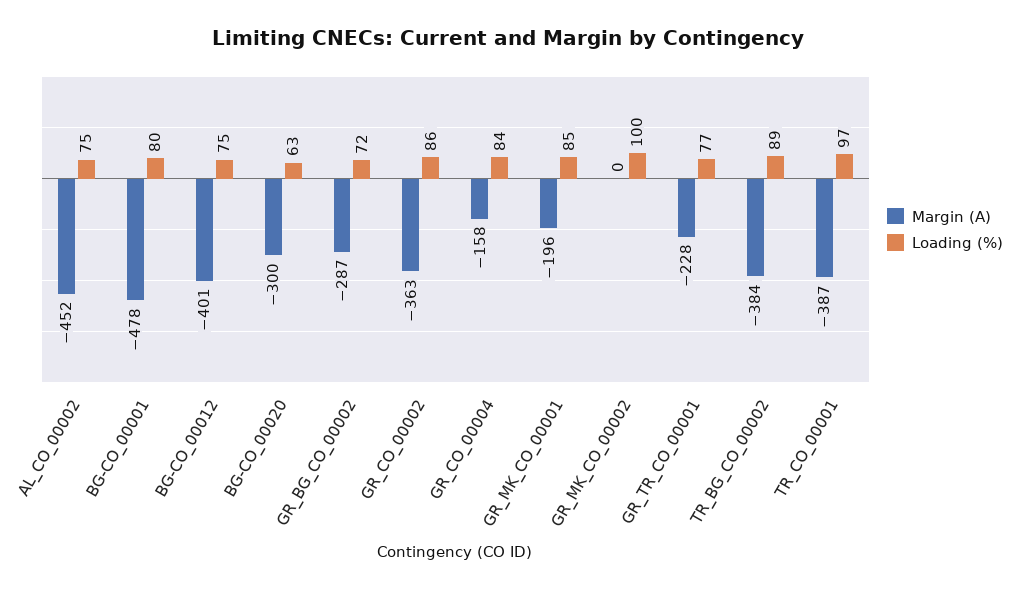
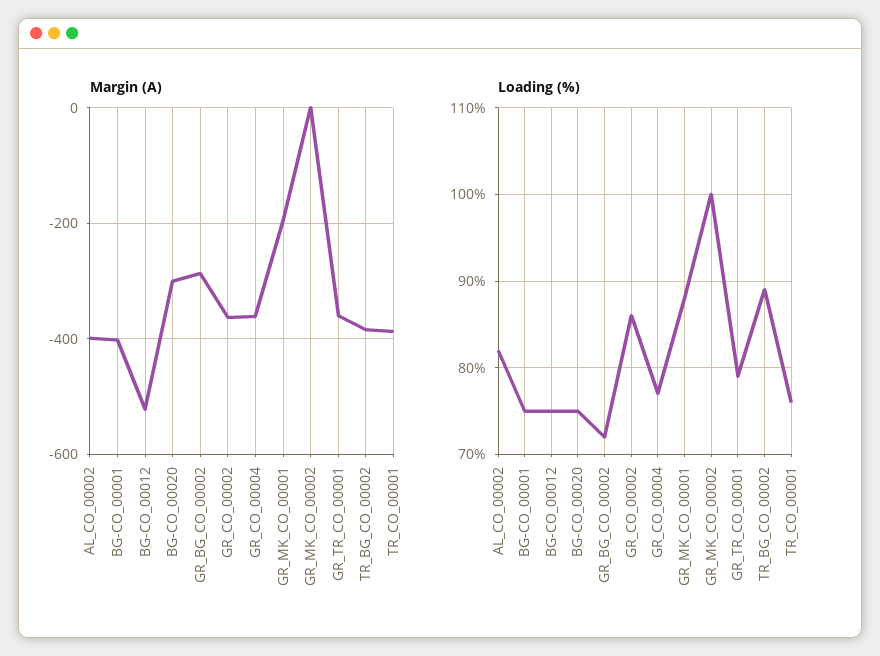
Margin (A), AL_CO_00002: -452 -> -400
Loading (%), AL_CO_00002: 75 -> 82
Margin (A), BG-CO_00001: -478 -> -400
Loading (%), BG-CO_00001: 80 -> 75
Margin (A), BG-CO_00012: -401 -> -520
Loading (%), BG-CO_00020: 63 -> 75
Margin (A), GR_CO_00004: -158 -> -360
Loading (%), GR_CO_00004: 84 -> 77
Loading (%), GR_MK_CO_00001: 85 -> 88
Margin (A), GR_TR_CO_00001: -228 -> -360
Loading (%), GR_TR_CO_00001: 77 -> 79
Loading (%), TR_CO_00001: 97 -> 76

